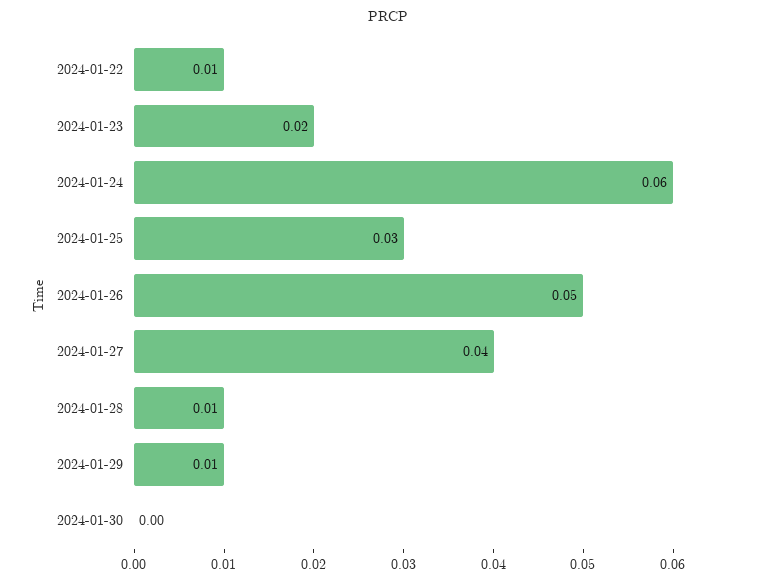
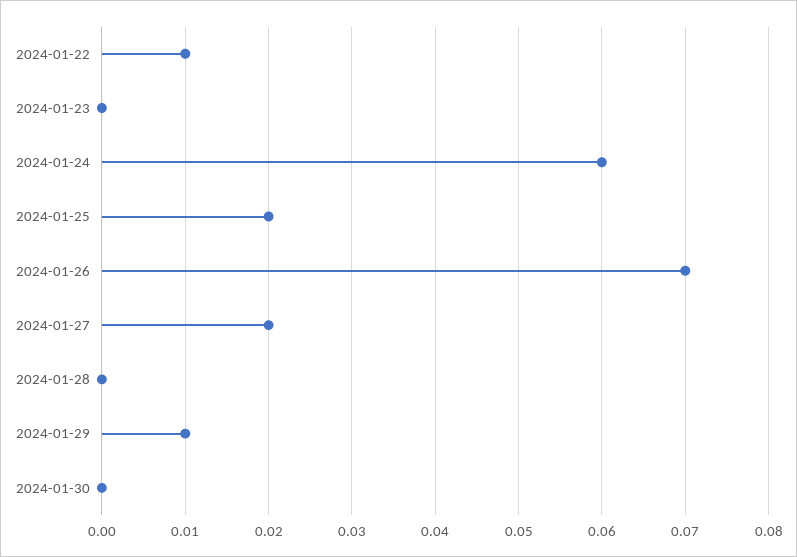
2024-01-23: 0.02 -> 0
2024-01-25: 0.03 -> 0.02
2024-01-26: 0.05 -> 0.07
2024-01-27: 0.04 -> 0.02
2024-01-28: 0.01 -> 0

